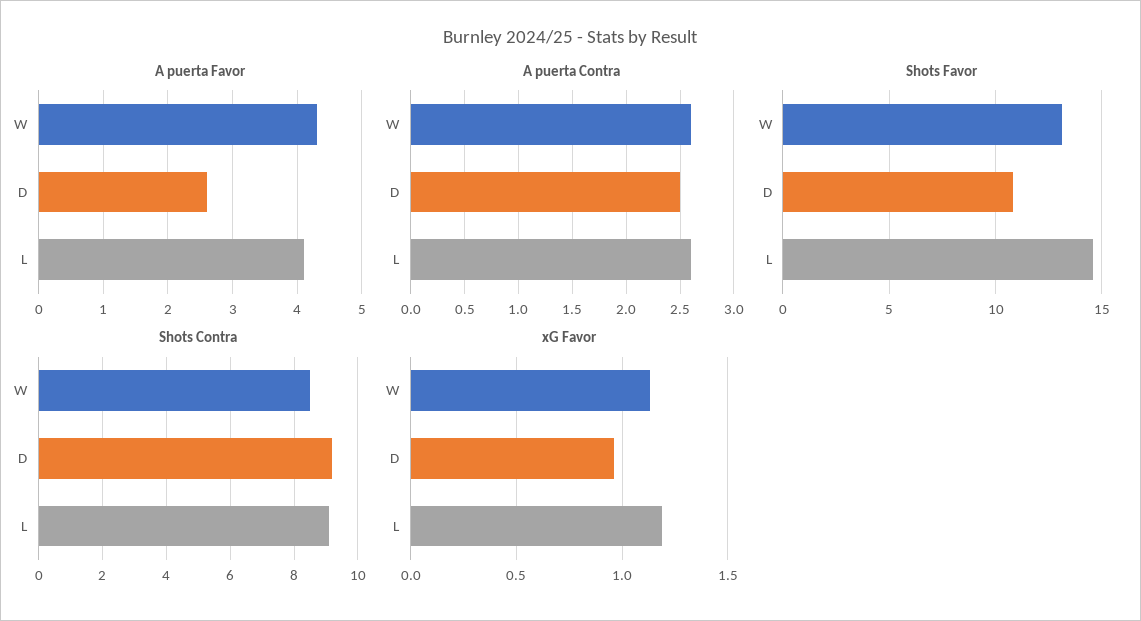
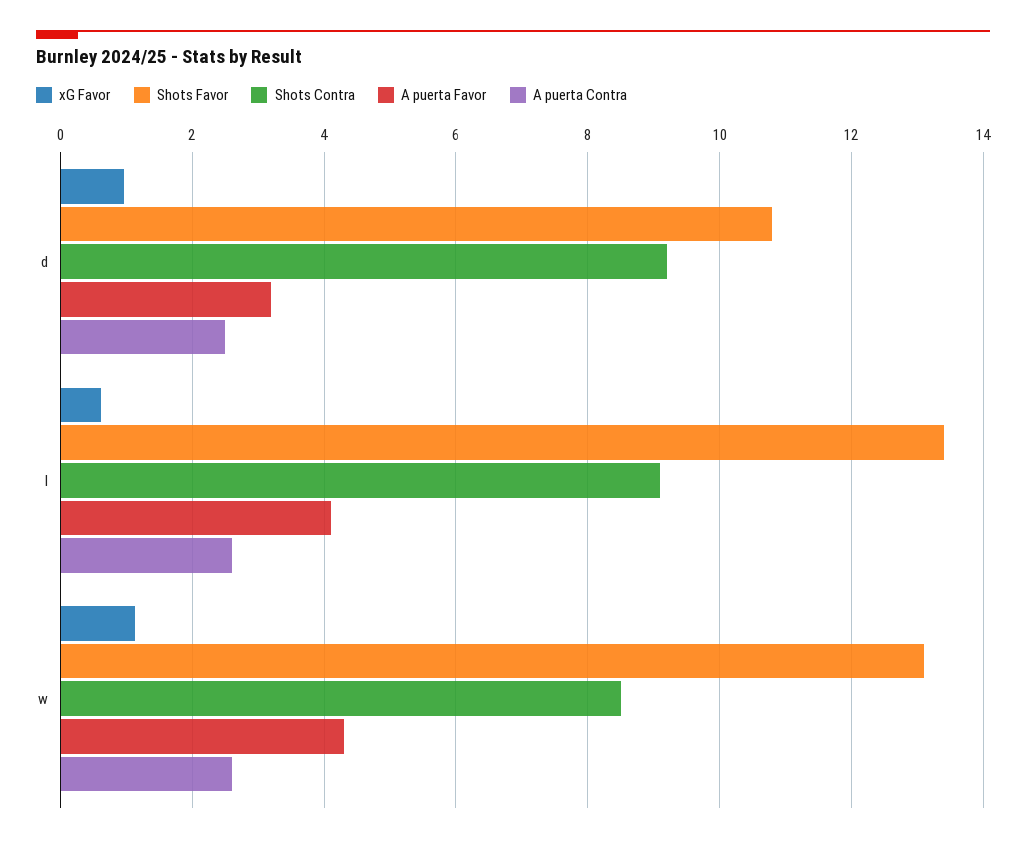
A puerta Favor, D: 2.6 -> 3.2
Shots Favor, L: 14.5 -> 13.4
xG Favor, L: 1.2 -> 0.6

